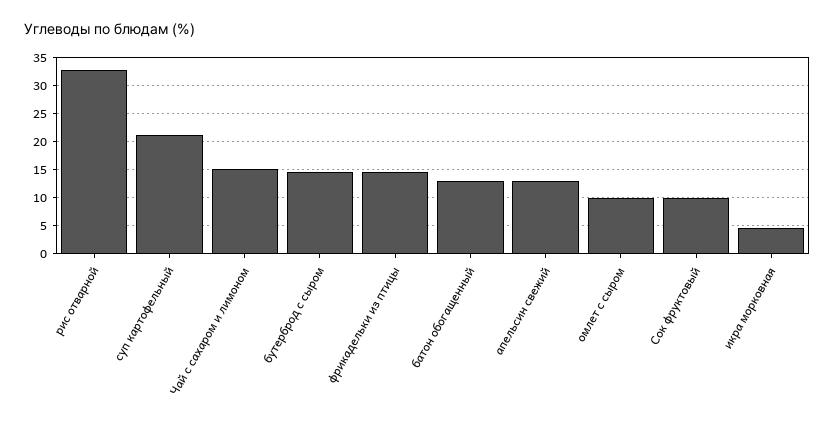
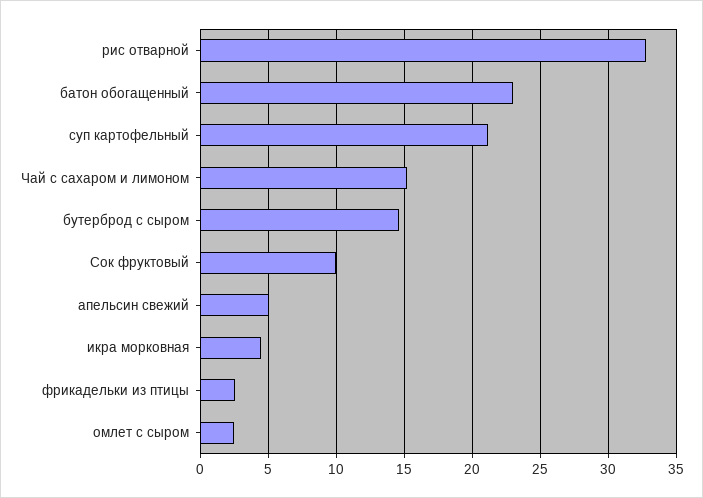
фрикадельки из птицы: 15 -> 2.5
батон обогащенный: 12.5 -> 23
апельсин свежий: 12.5 -> 5
омлет с сыром: 10 -> 2.5

